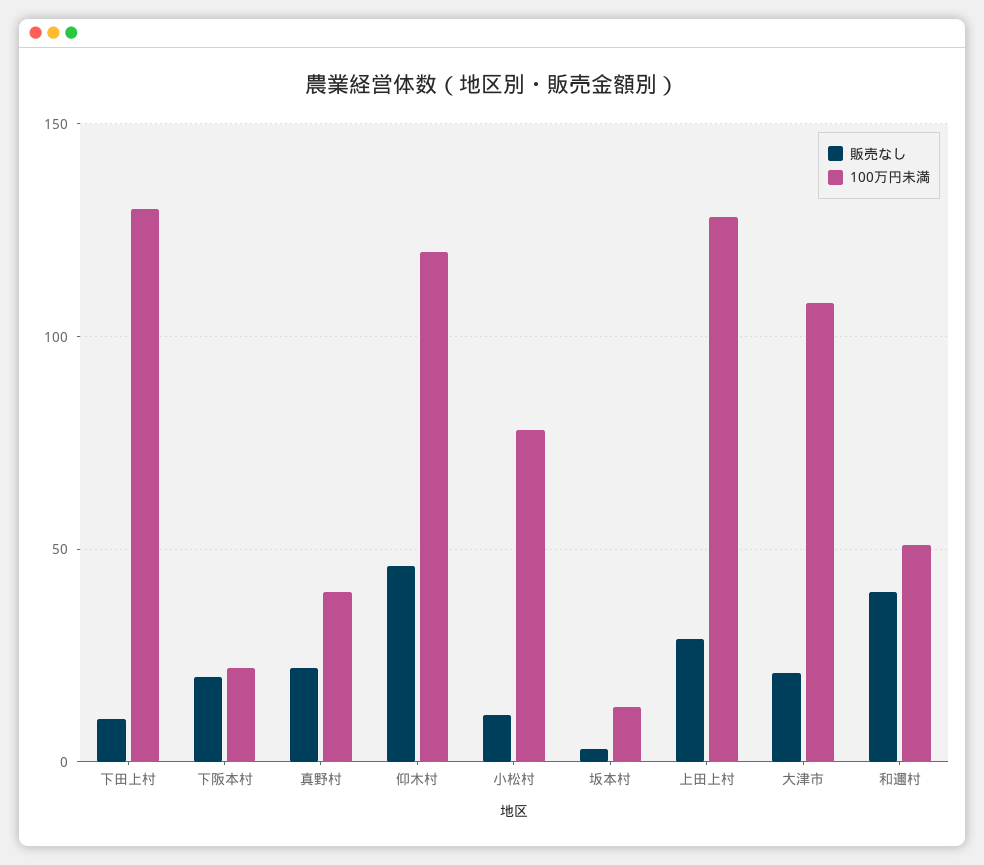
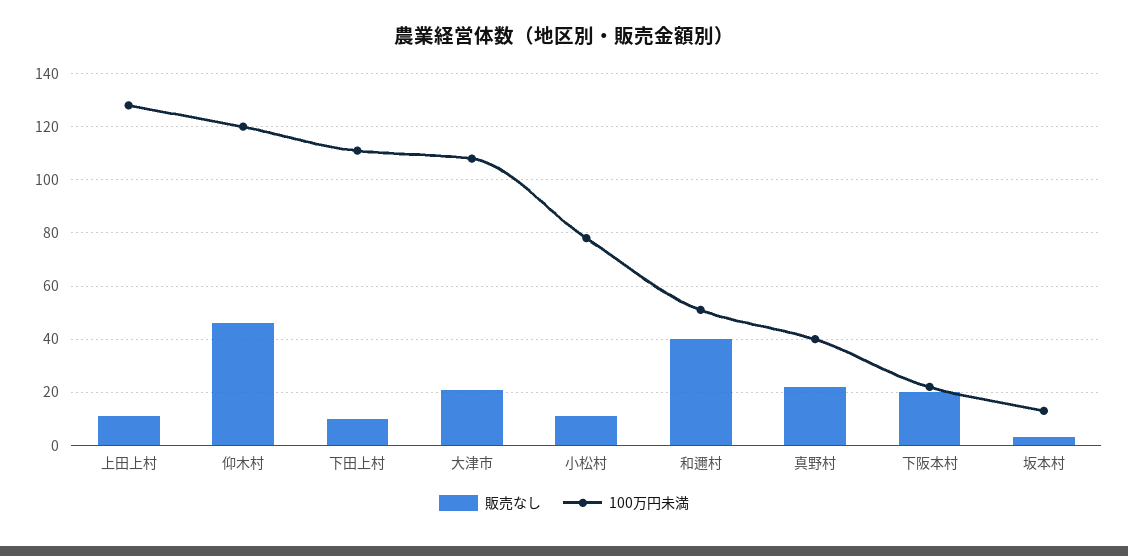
100万円未満, 下田上村: 130 -> 110
販売なし, 上田上村: 30 -> 10

